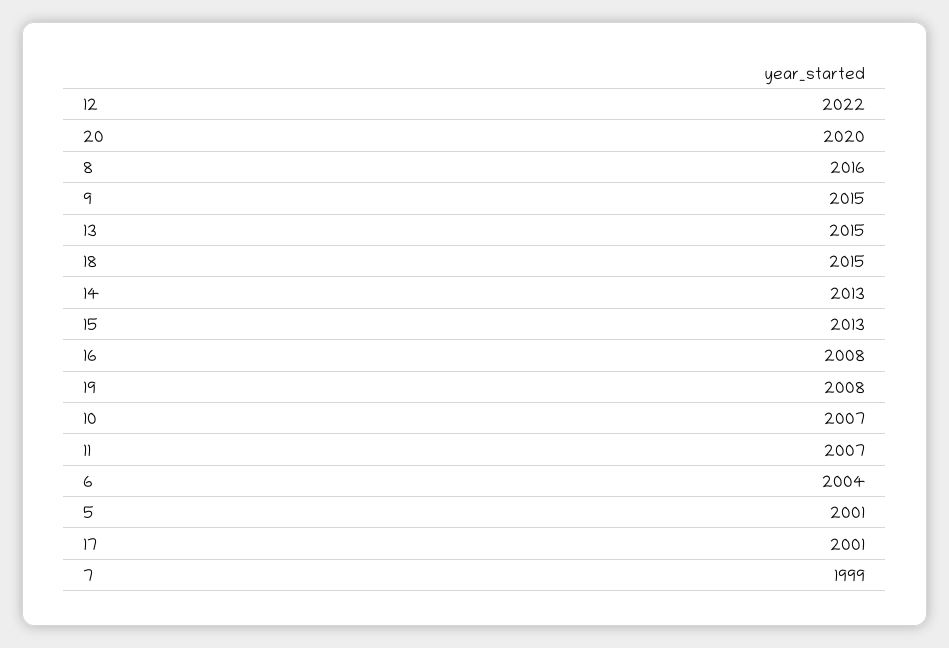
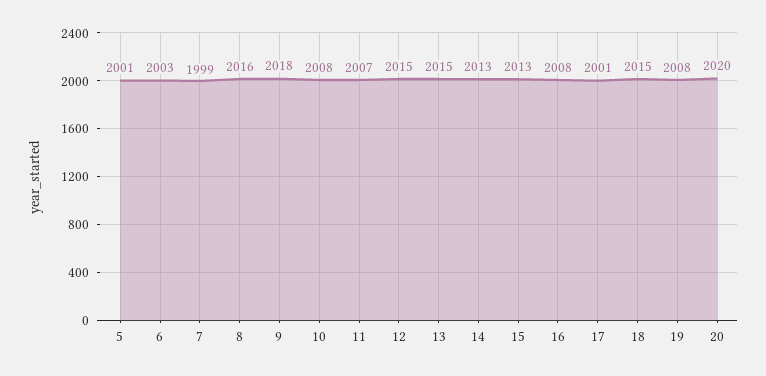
12: 2022 -> 2015
9: 2015 -> 2018
10: 2007 -> 2008
6: 2004 -> 2003

